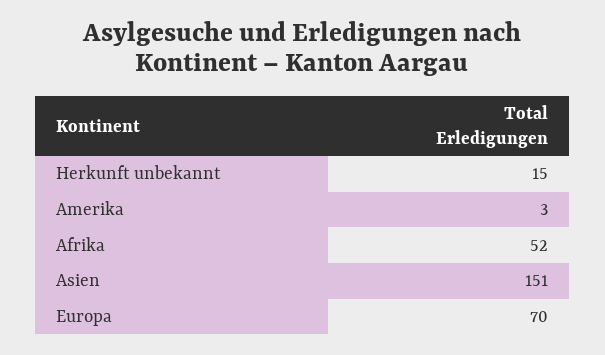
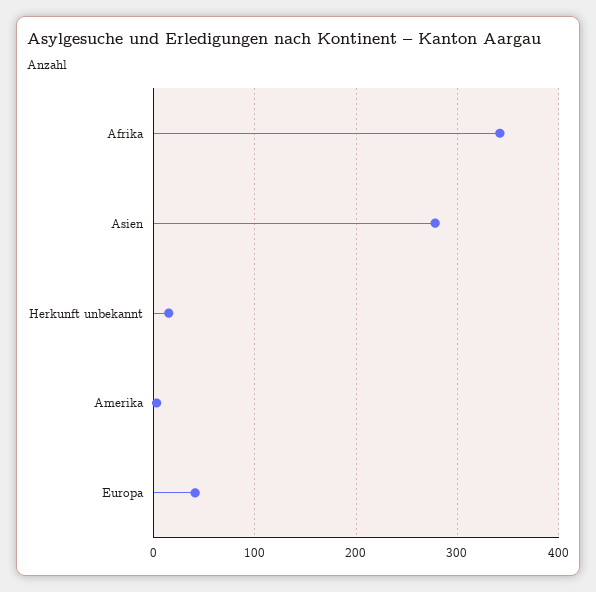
Afrika: 52 -> 340
Asien: 151 -> 280
Europa: 70 -> 40

